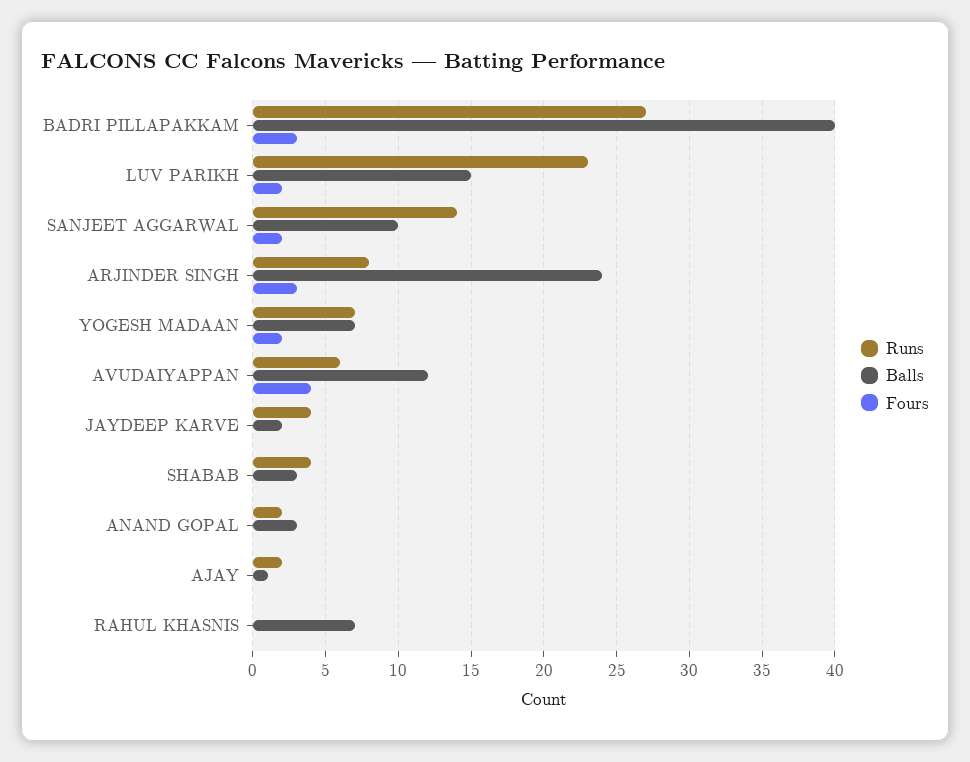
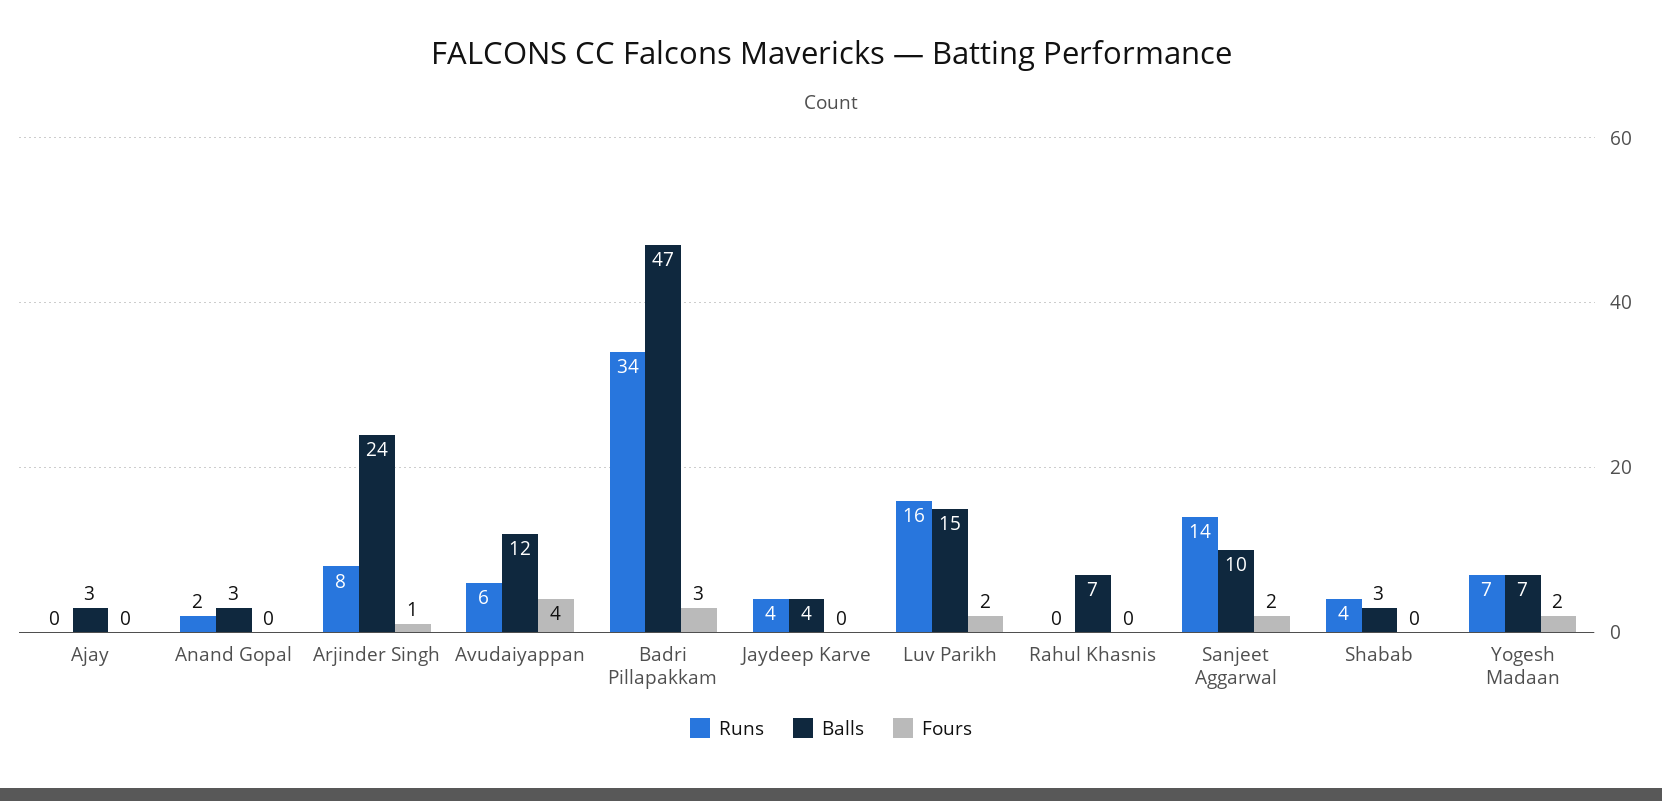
Runs, BADRI PILLAPAKKAM: 27 -> 34
Balls, BADRI PILLAPAKKAM: 40 -> 47
Runs, LUV PARIKH: 23 -> 16
Fours, ARJINDER SINGH: 3 -> 1
Balls, JAYDEEP KARVE: 2 -> 4
Runs, AJAY: 2 -> 0
Balls, AJAY: 1 -> 3

